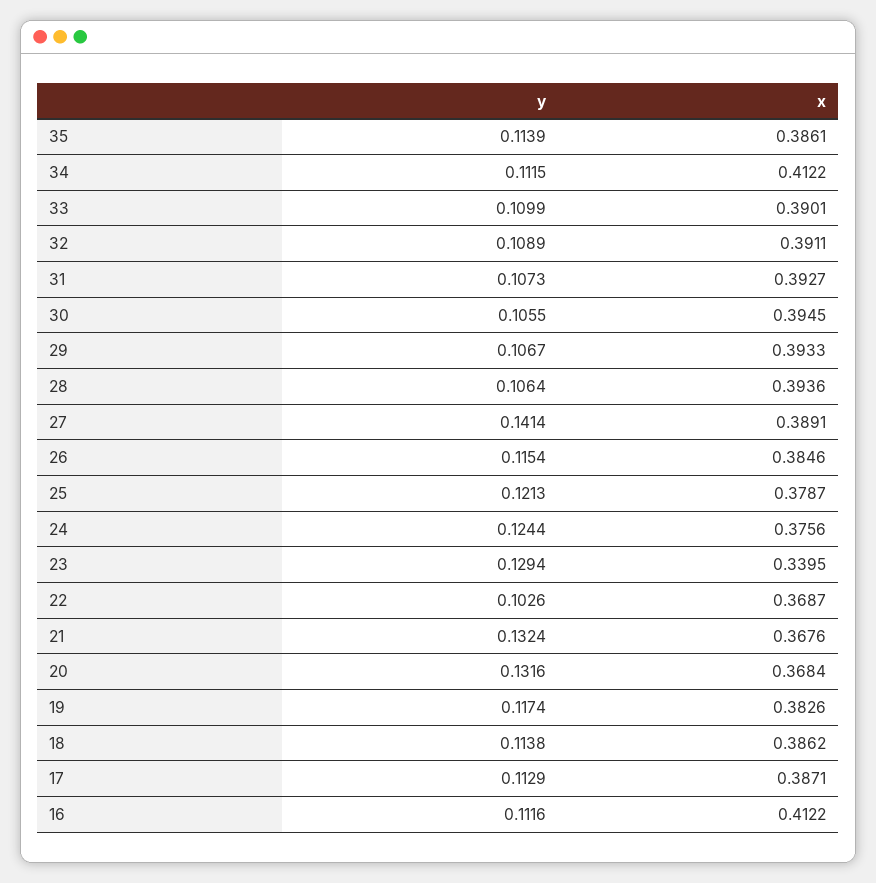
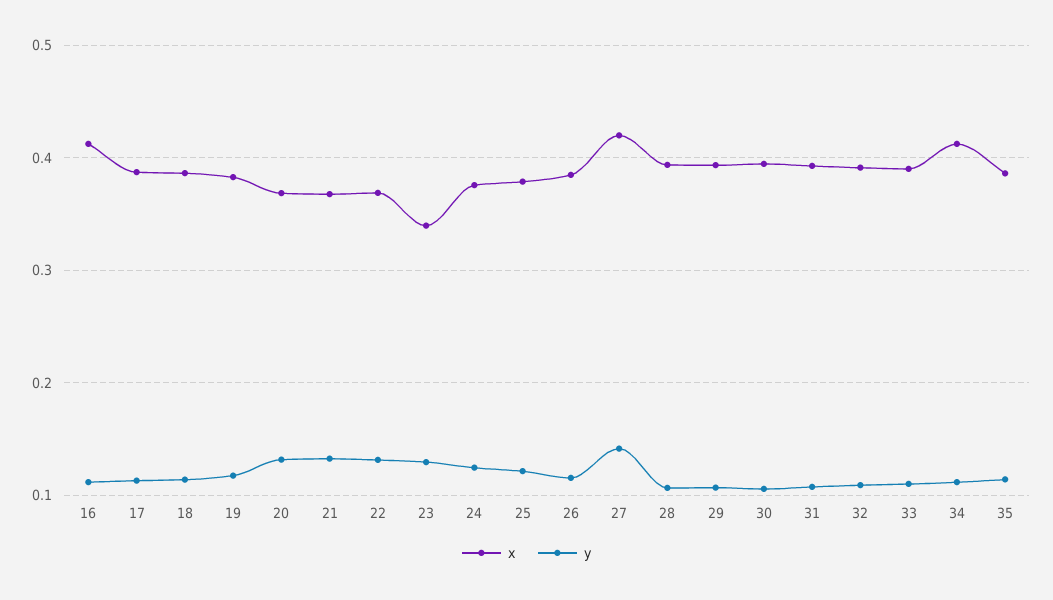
x, 27: 0.3891 -> 0.42
y, 22: 0.1026 -> 0.13

